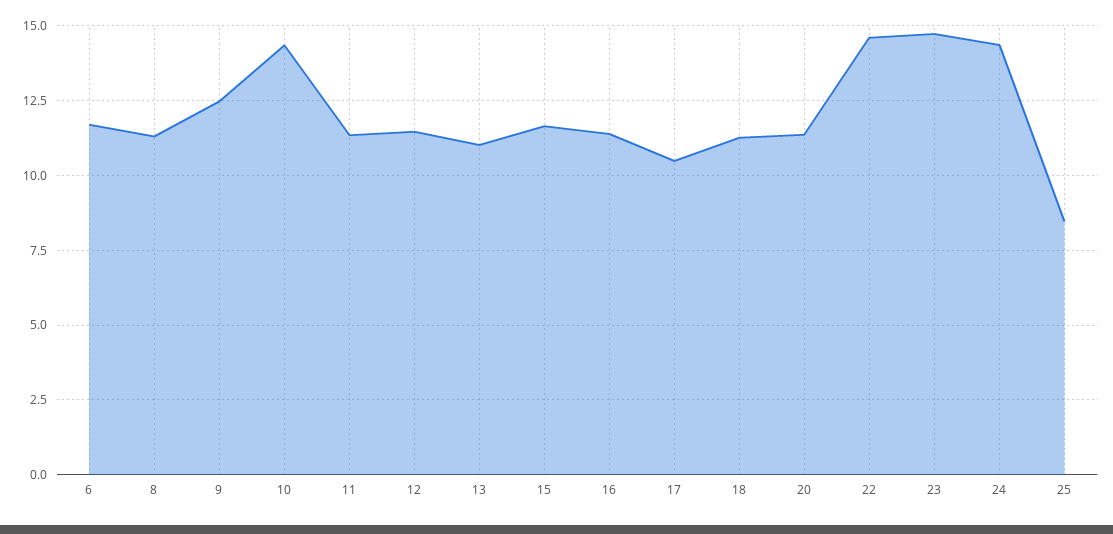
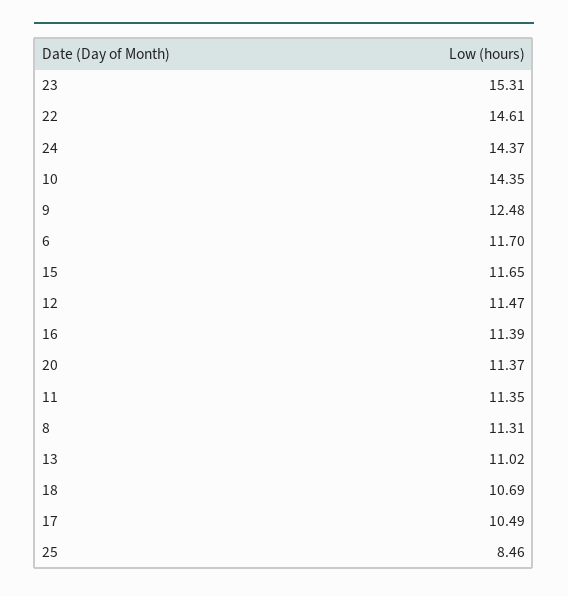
18: 11.25 -> 10.69
23: 14.75 -> 15.31

